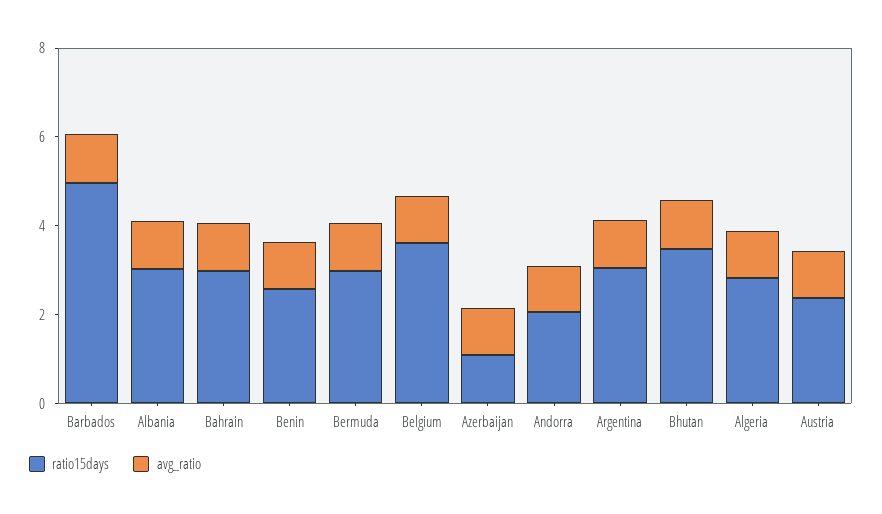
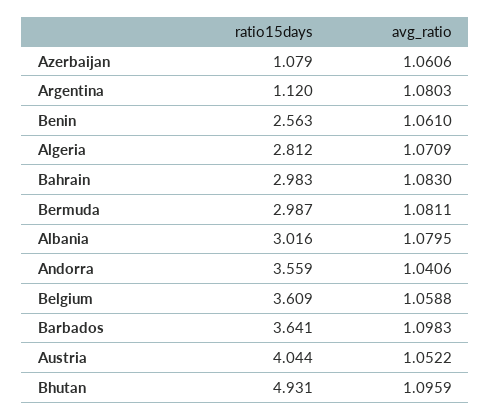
ratio15days, Barbados: 5 -> 3.641
ratio15days, Andorra: 2 -> 3.559
ratio15days, Argentina: 3 -> 1.12
ratio15days, Bhutan: 3.5 -> 4.931
ratio15days, Austria: 2.5 -> 4.044

